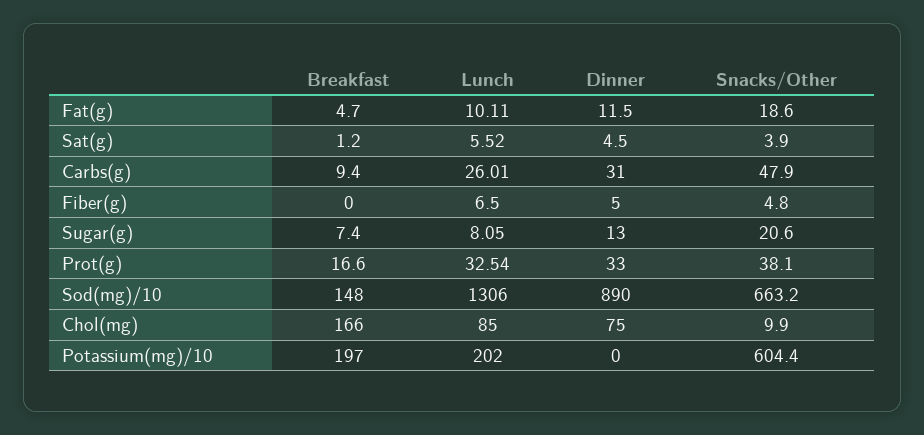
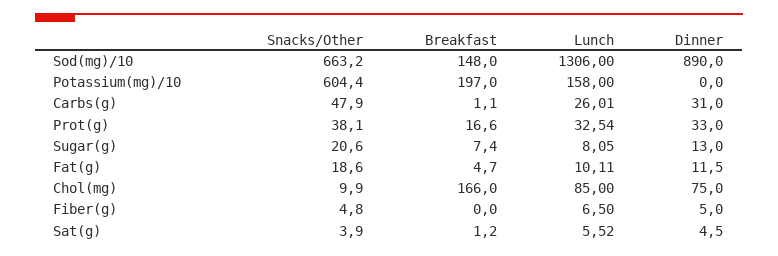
Breakfast, Carbs(g): 9.4 -> 1.1
Lunch, Potassium(mg)/10: 202 -> 158

